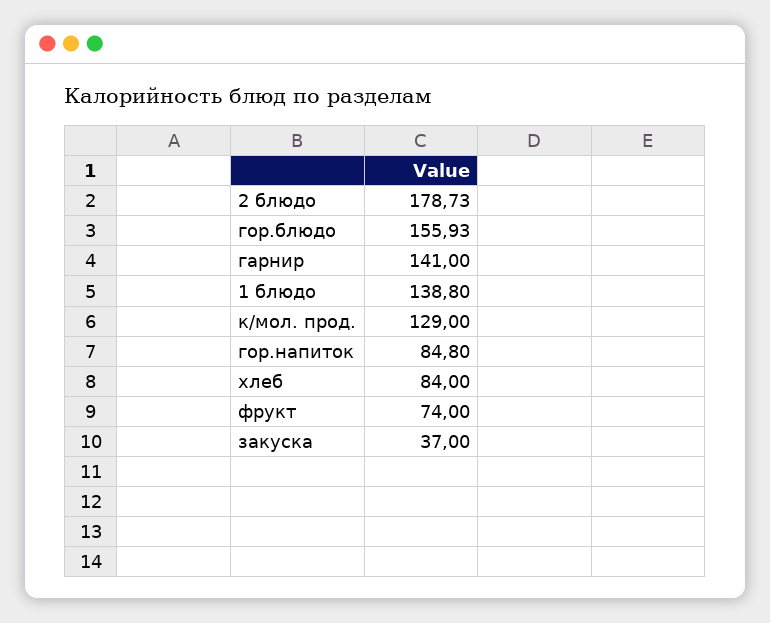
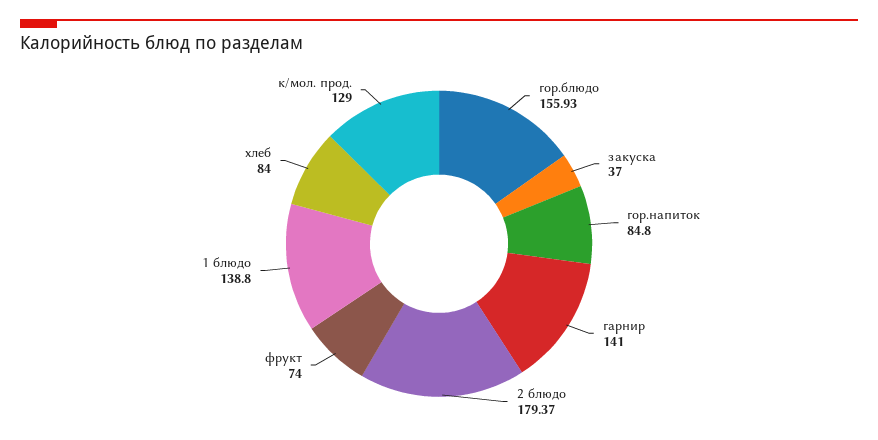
2 блюдо: 178.73 -> 179.37

